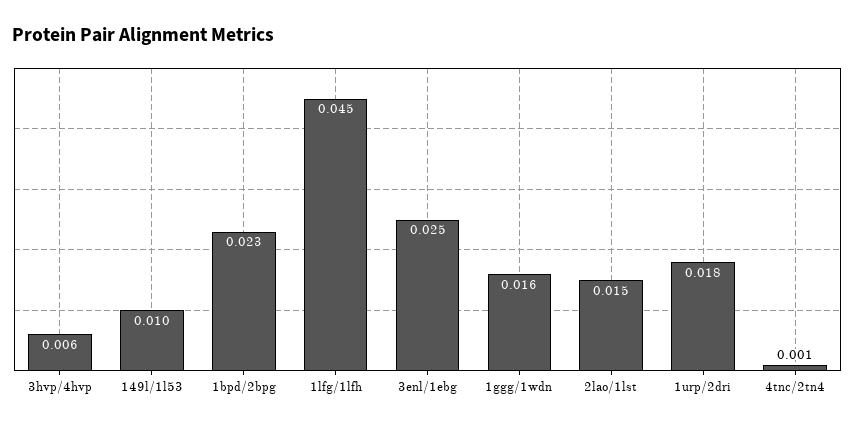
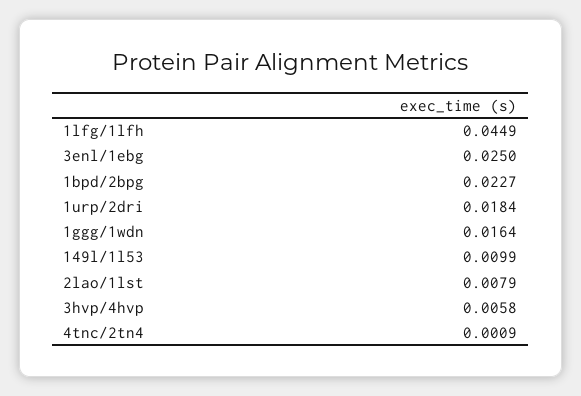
2lao/1lst: 0.015 -> 0.0079

